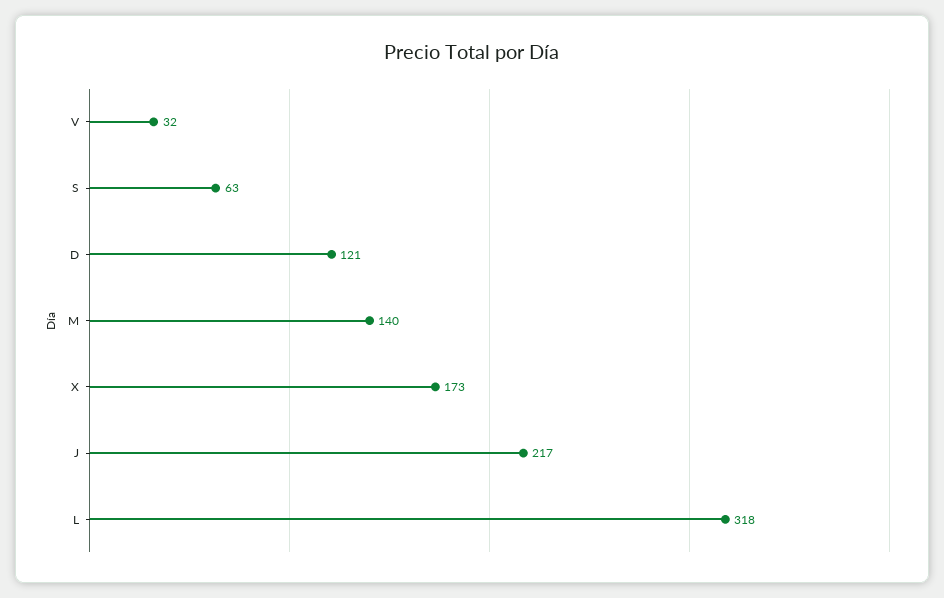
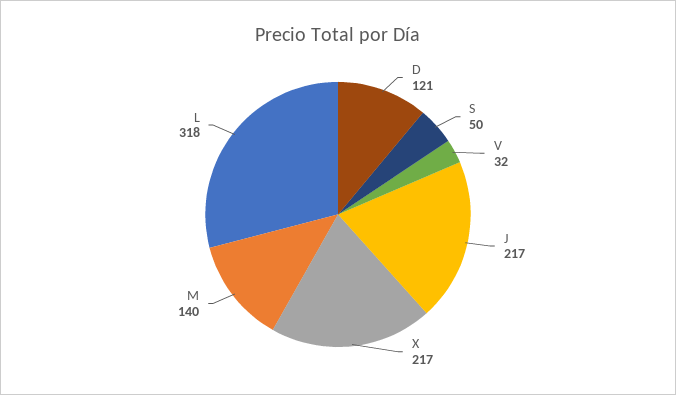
S: 63 -> 50
X: 173 -> 217

